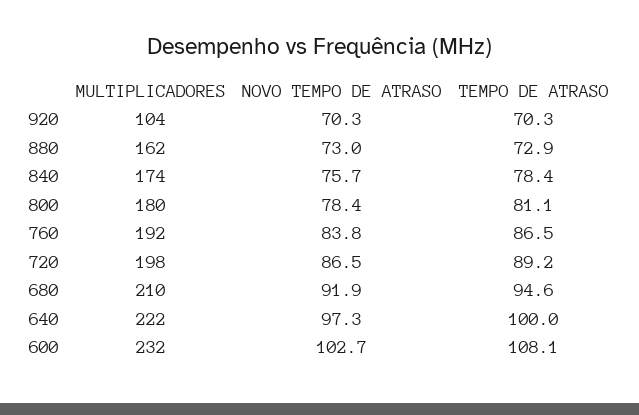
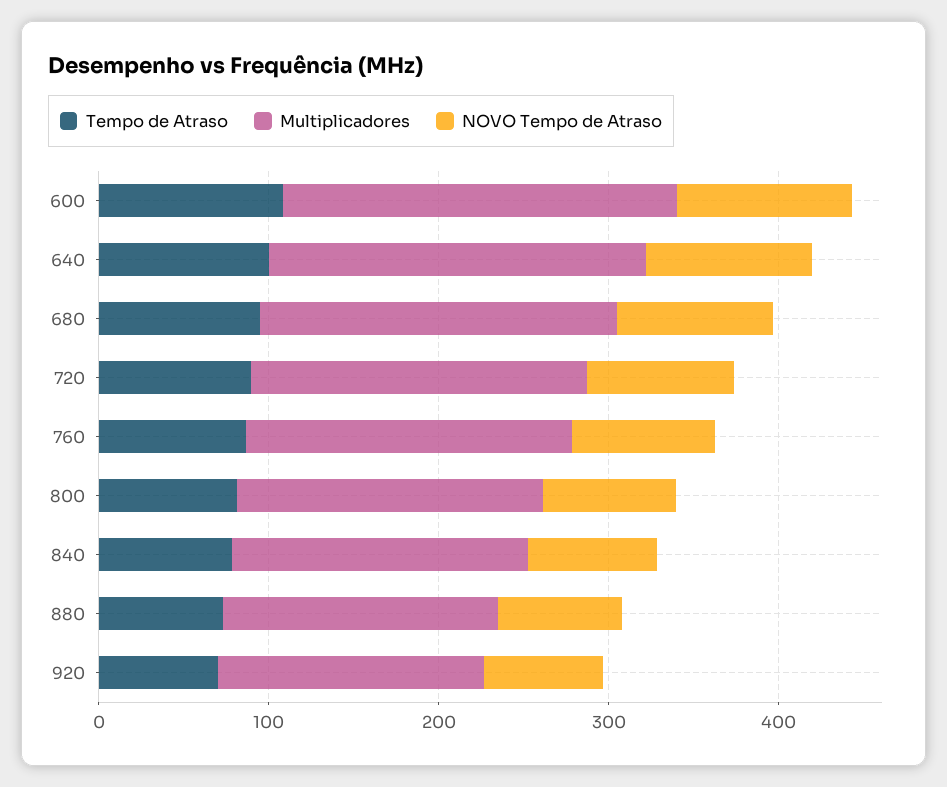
MULTIPLICADORES, 920: 104 -> 160

